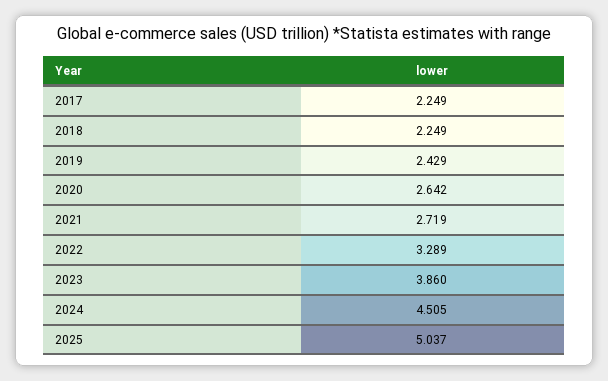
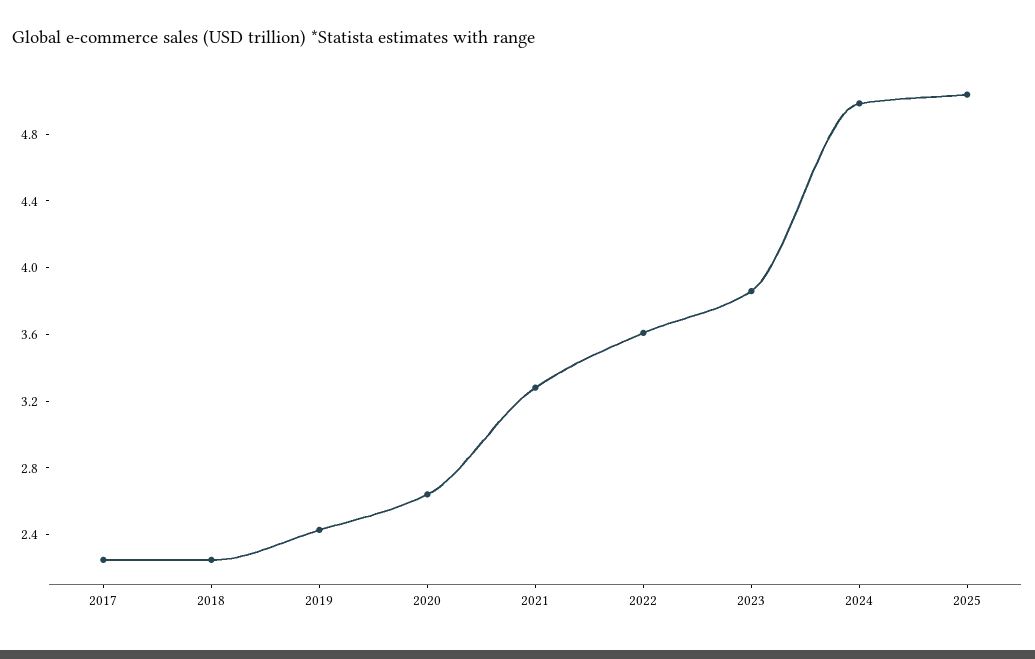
2021: 2.719 -> 3.3
2022: 3.289 -> 3.6
2024: 4.505 -> 5

